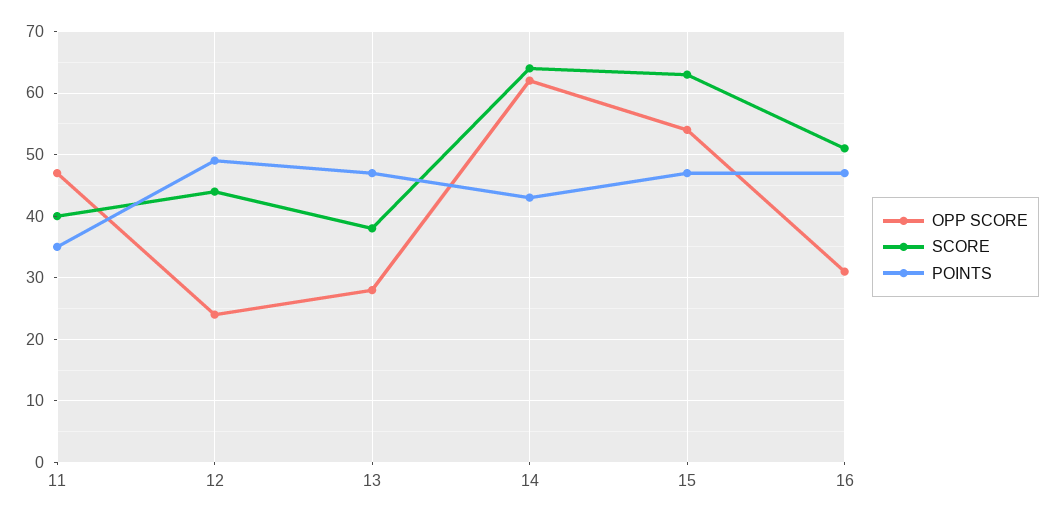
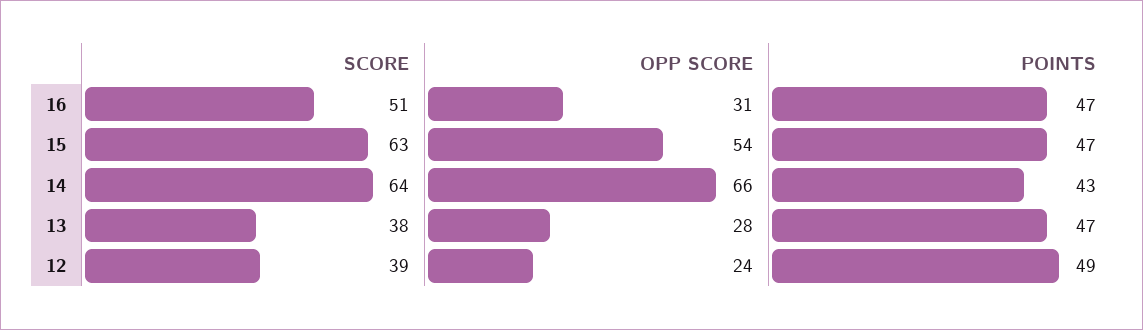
OPP SCORE, 11: 47 -> none
SCORE, 11: 40 -> none
POINTS, 11: 35 -> none
SCORE, 12: 44 -> 39
OPP SCORE, 14: 62 -> 66

